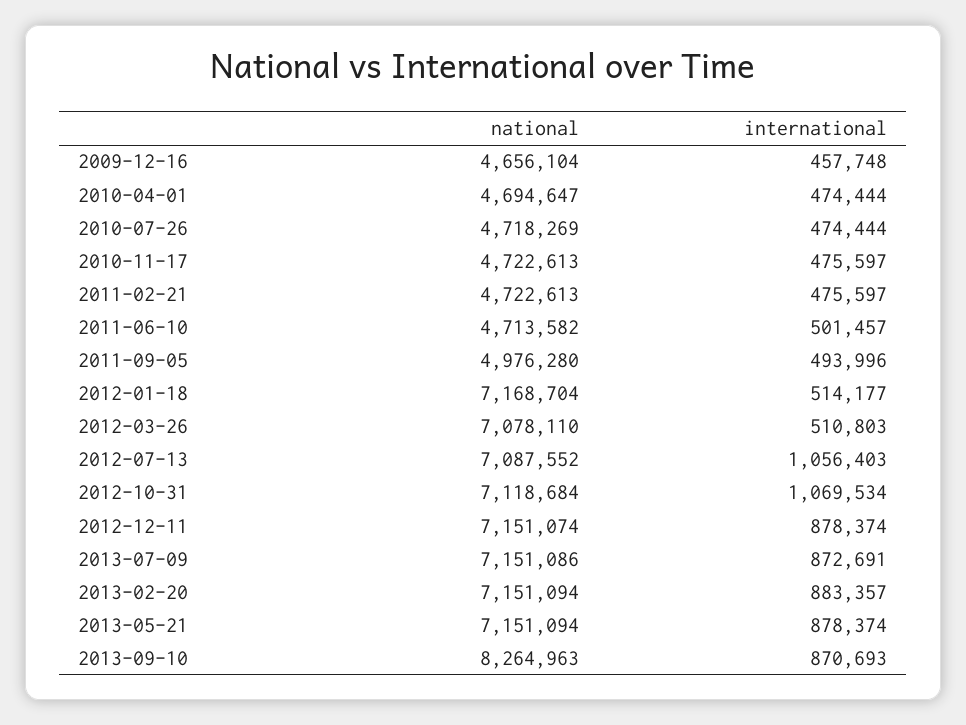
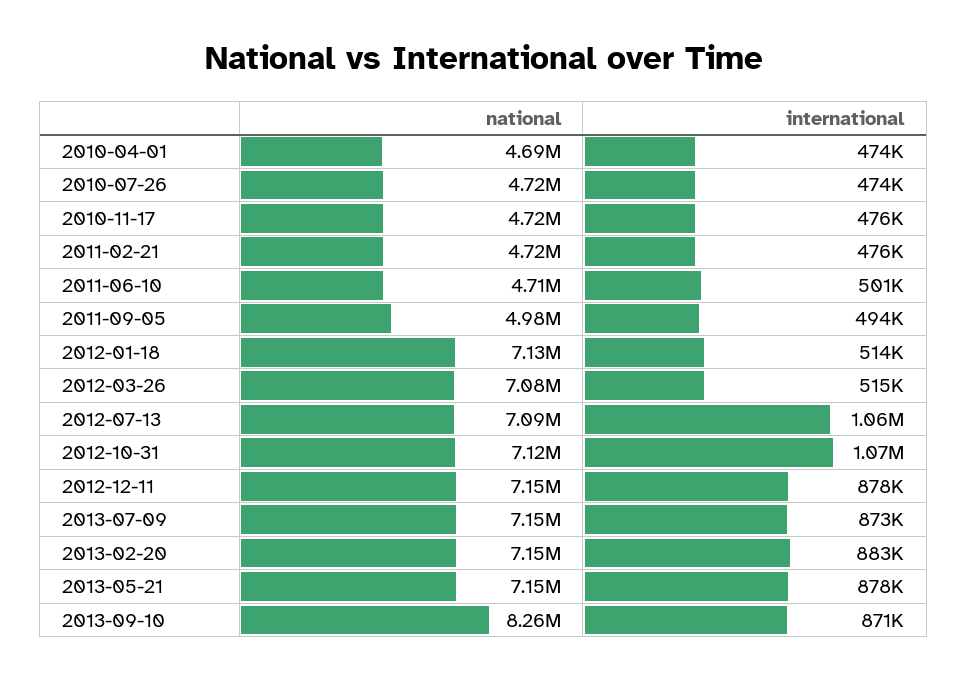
national, 2009-12-16: 4656104 -> none
international, 2009-12-16: 457748 -> none
national, 2012-01-18: 7168704 -> 7130000
international, 2012-03-26: 510803 -> 515000

